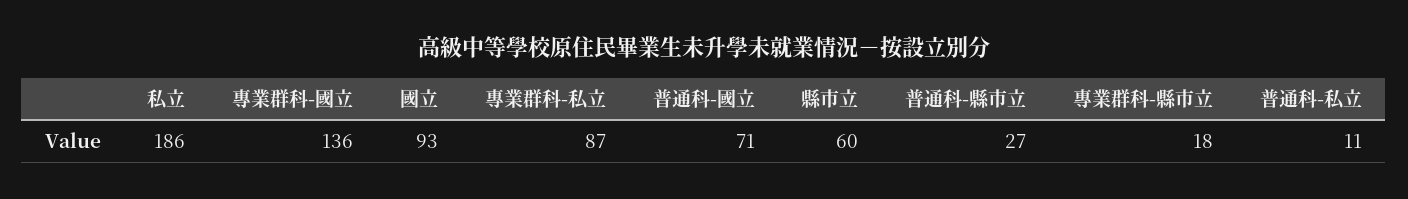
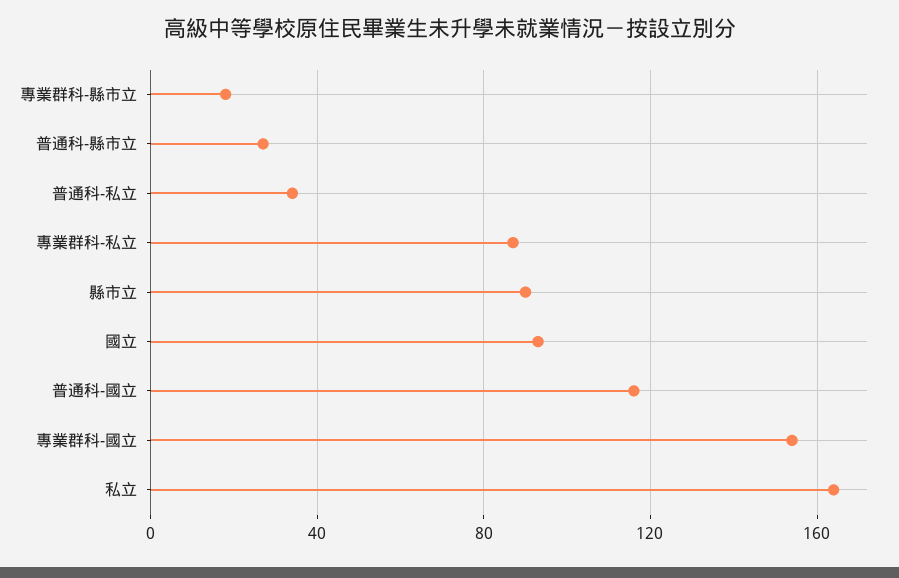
私立: 186 -> 165
專業群科-國立: 136 -> 155
普通科-國立: 71 -> 115
縣市立: 60 -> 90
普通科-私立: 11 -> 35

